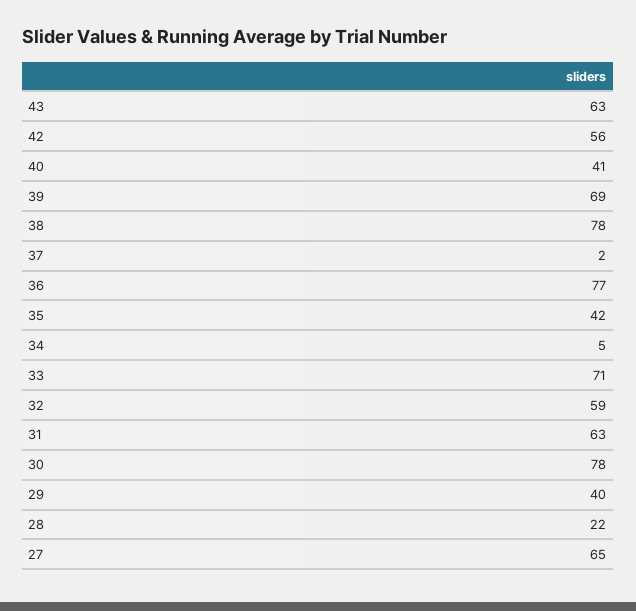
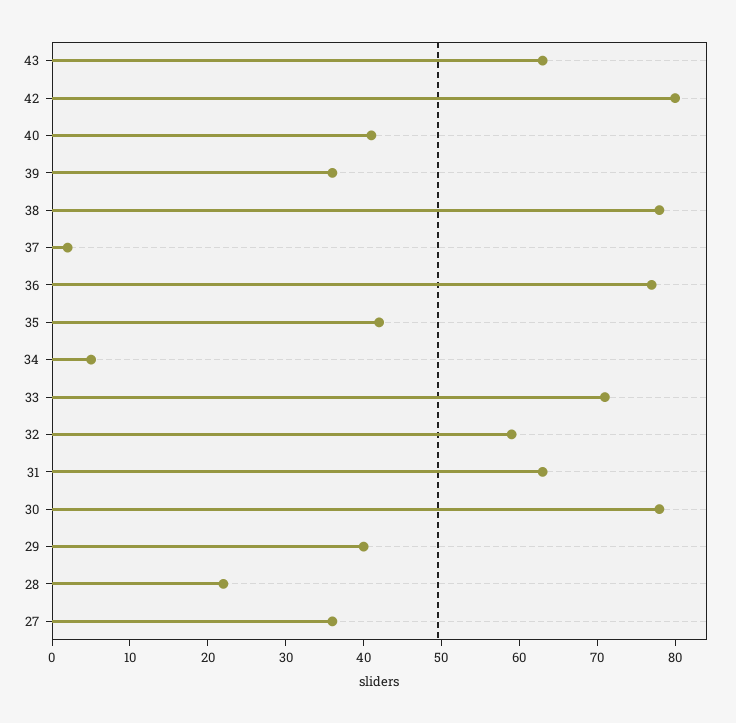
42: 56 -> 80
39: 69 -> 35
27: 65 -> 35

